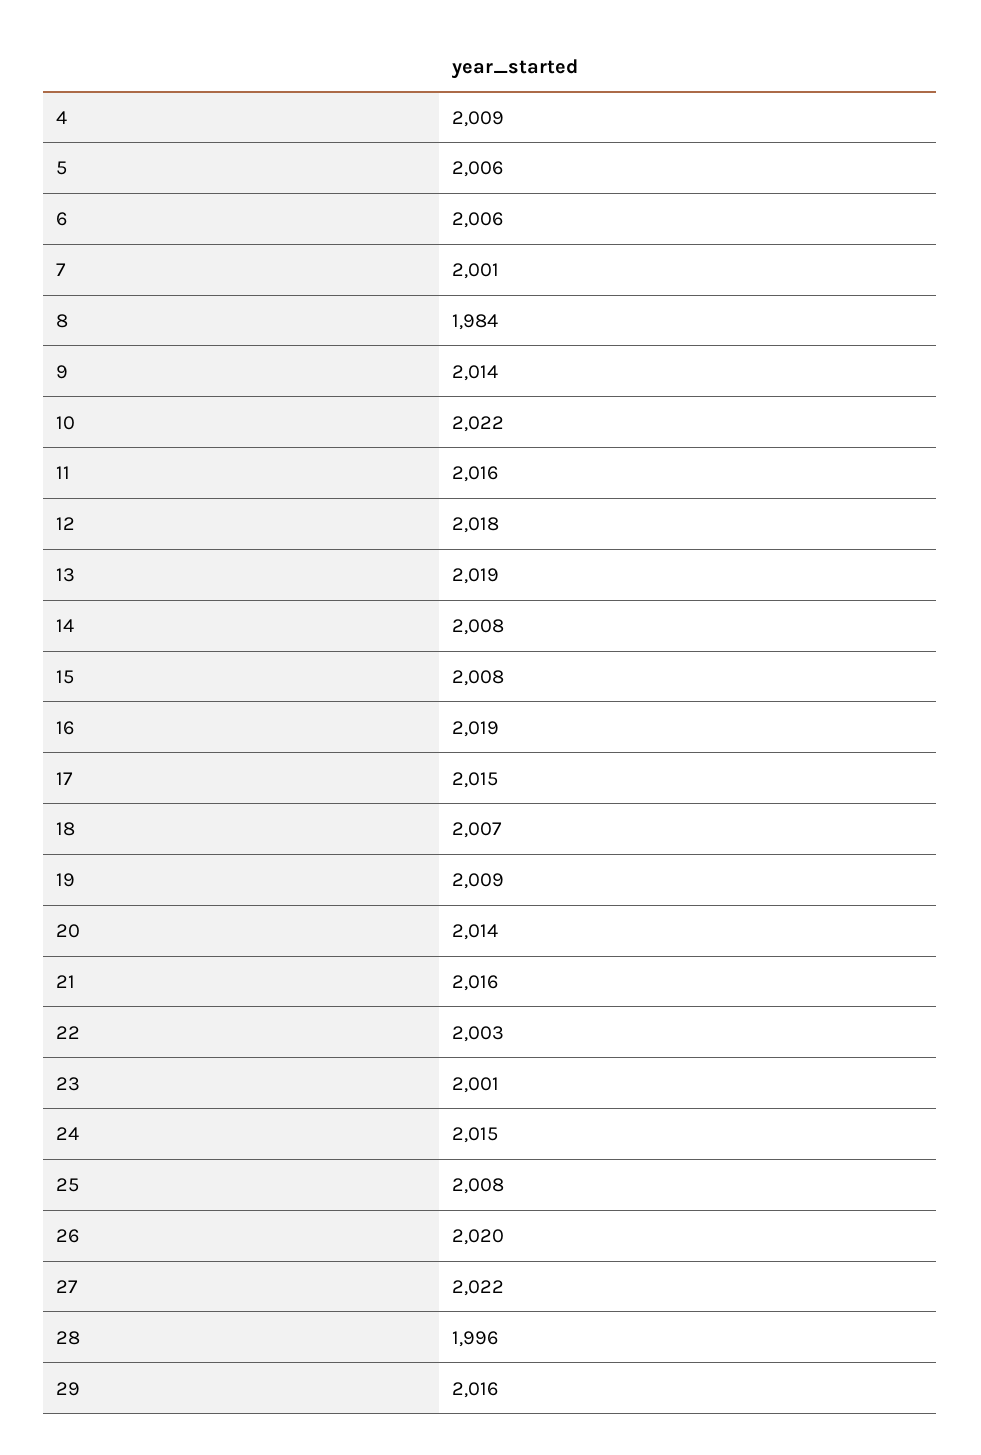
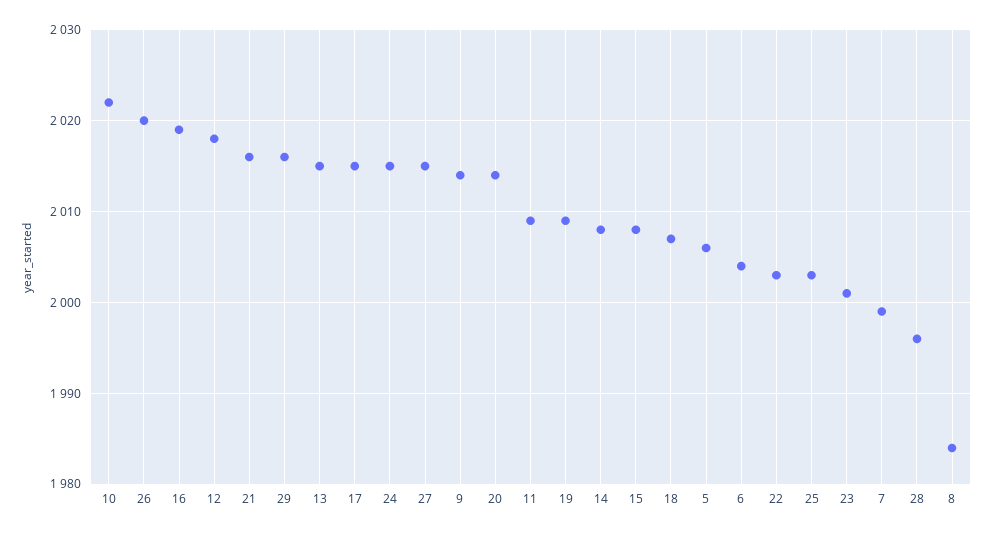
4: 2009 -> none
6: 2006 -> 2004
7: 2001 -> 1999
11: 2016 -> 2009
13: 2019 -> 2015
25: 2008 -> 2003
27: 2022 -> 2015

